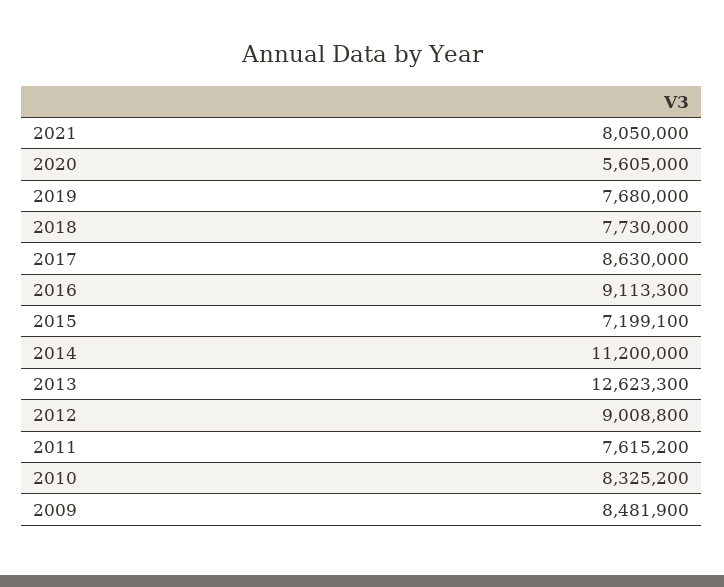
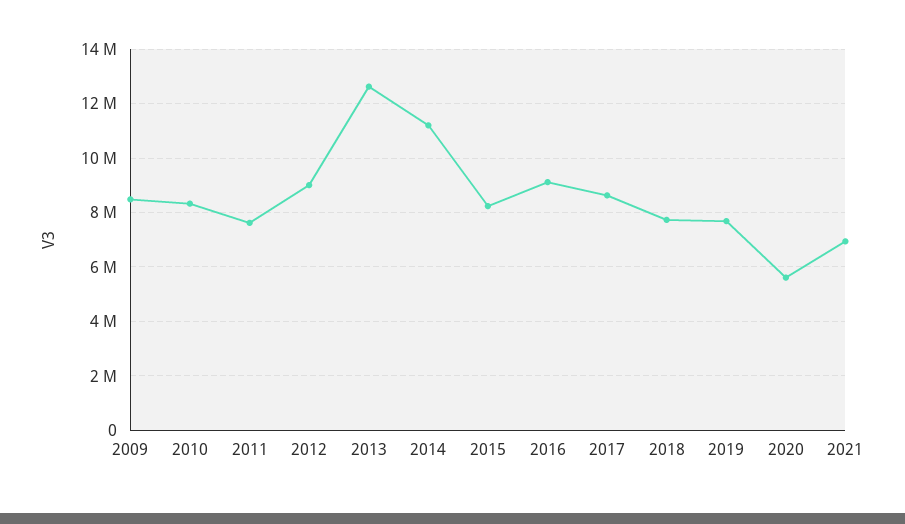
2021: 8050000 -> 7000000
2015: 7199100 -> 8250000

